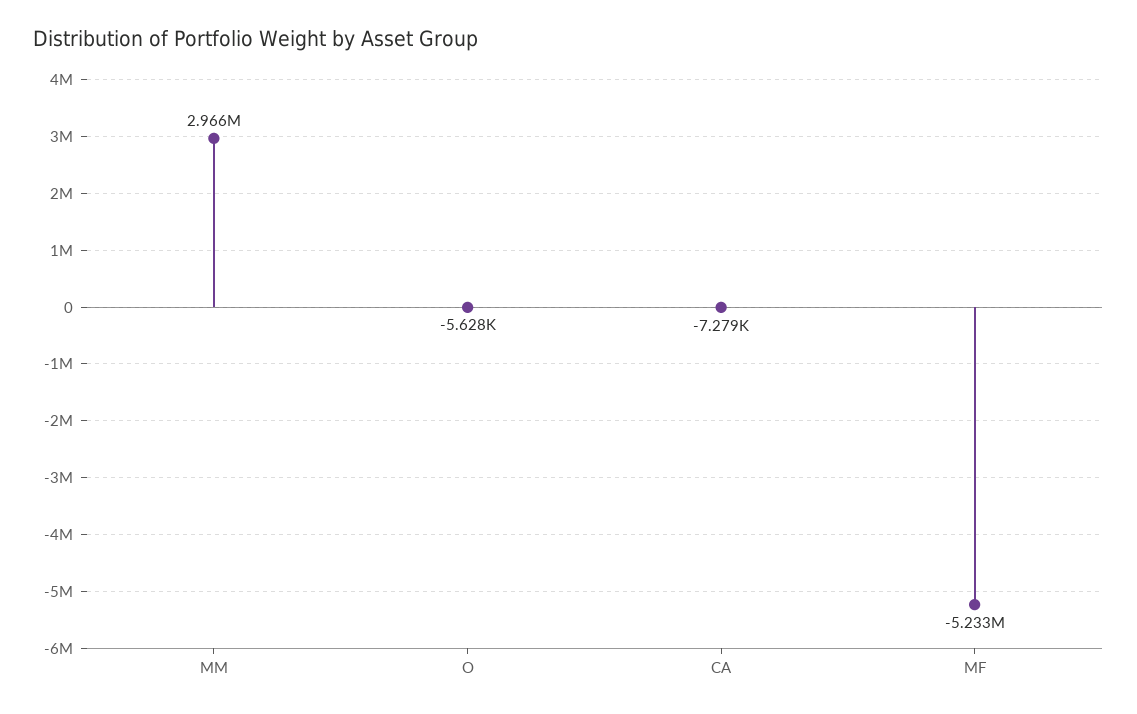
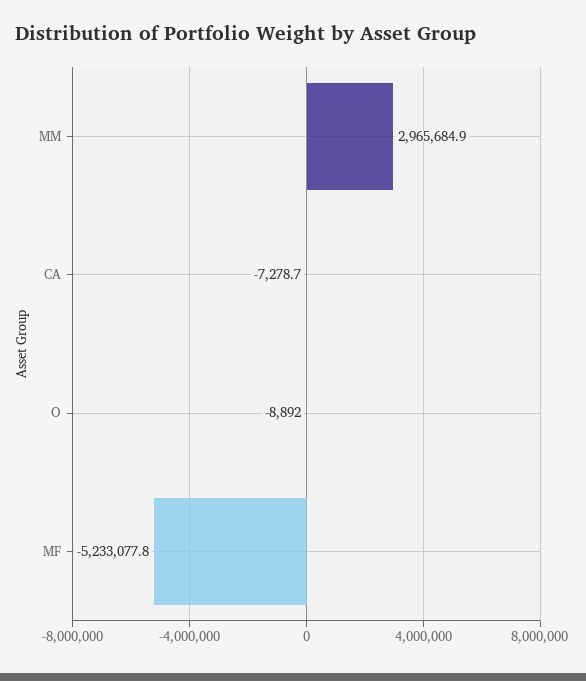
O: -5628 -> -8892

